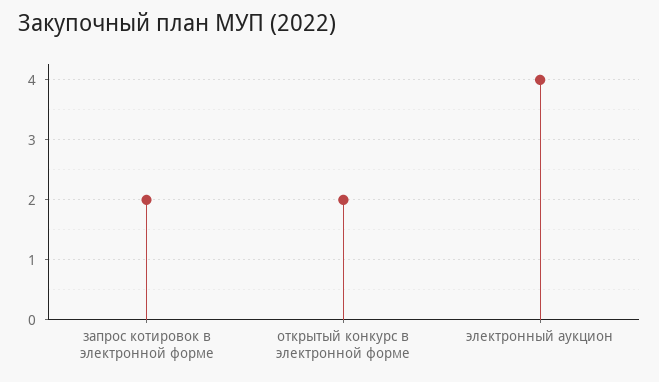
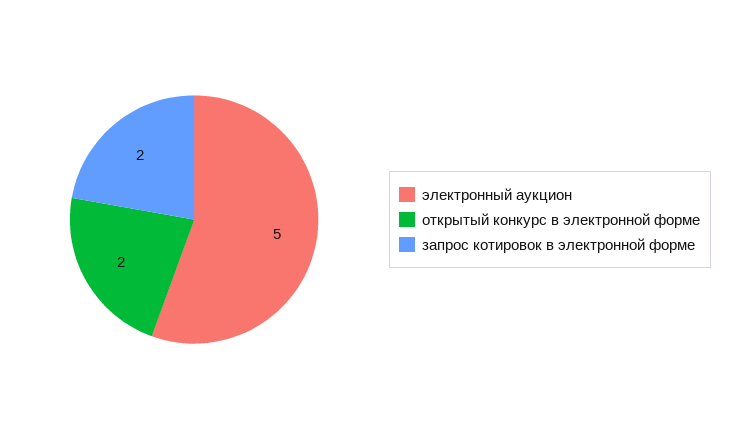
электронный аукцион: 4 -> 5

